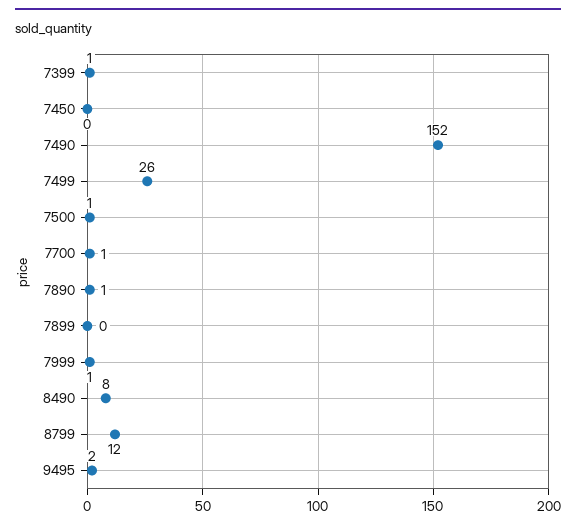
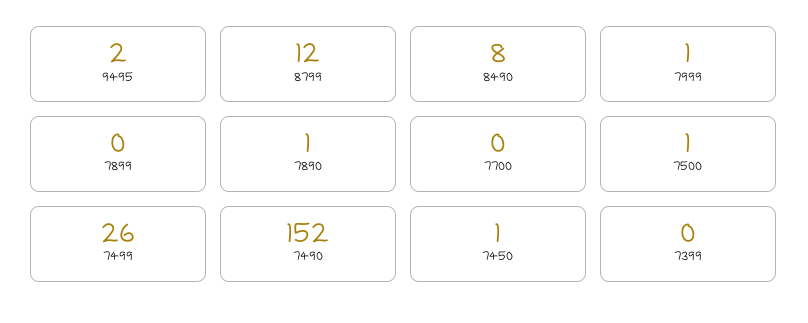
7399: 1 -> 0
7450: 0 -> 1
7700: 1 -> 0

